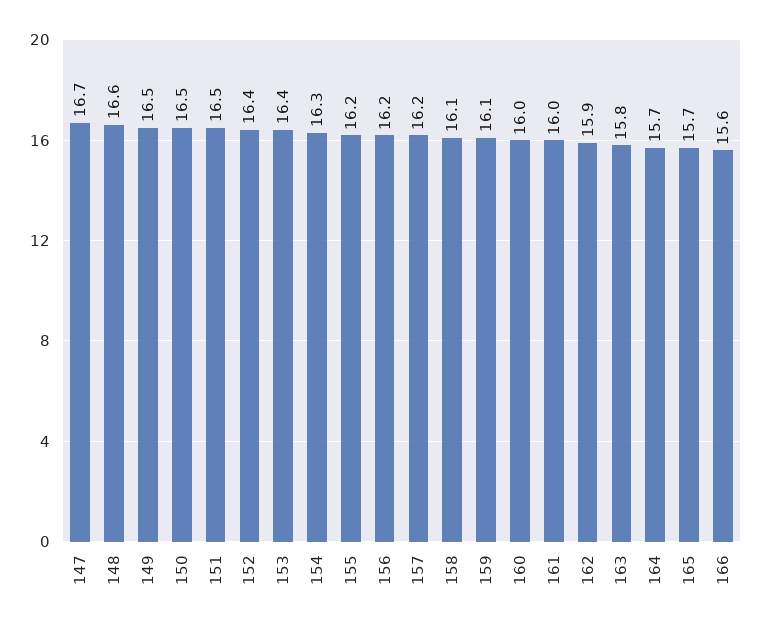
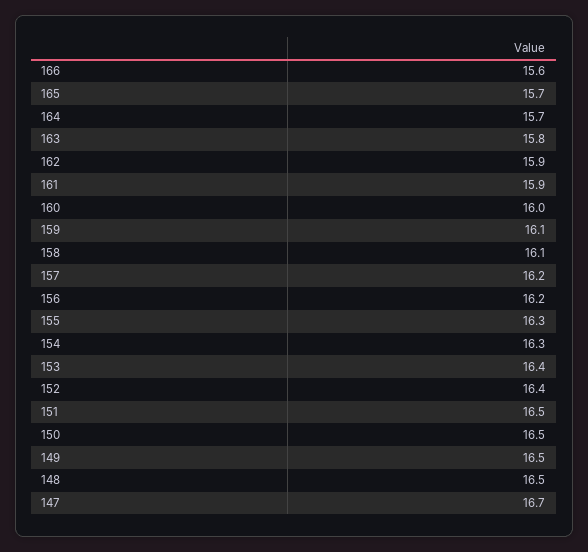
148: 16.6 -> 16.5
155: 16.2 -> 16.3
161: 16 -> 15.9

